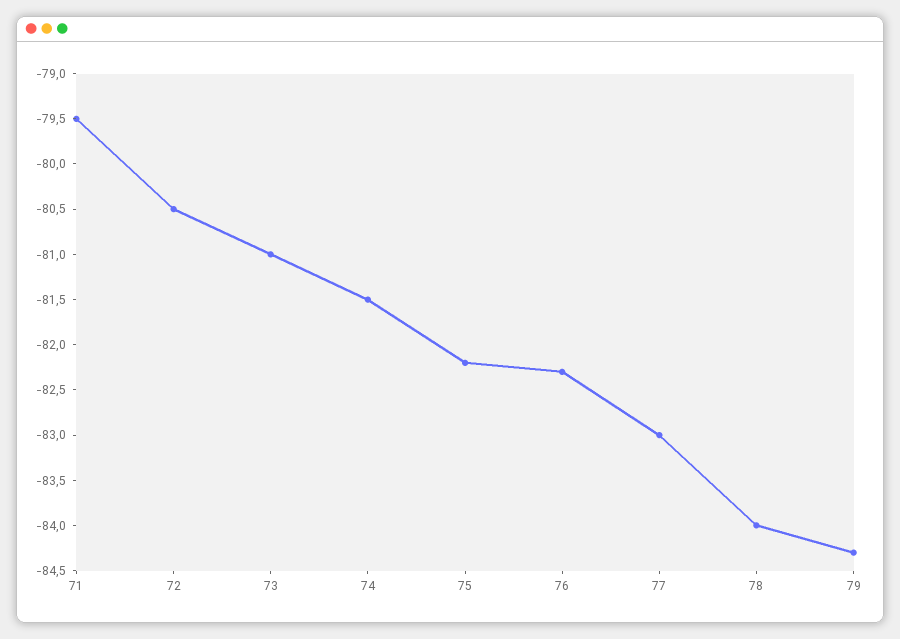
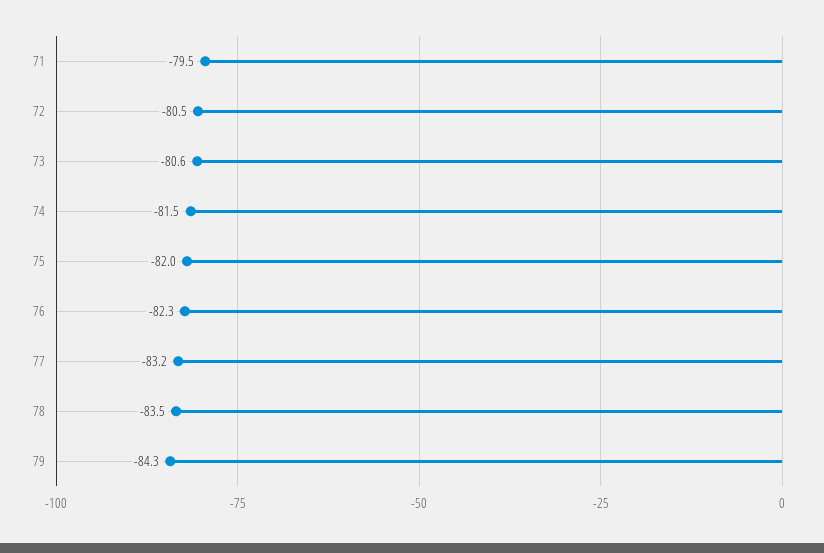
73: -81 -> -80.6
75: -82.2 -> -82
77: -83 -> -83.2
78: -84 -> -83.5

